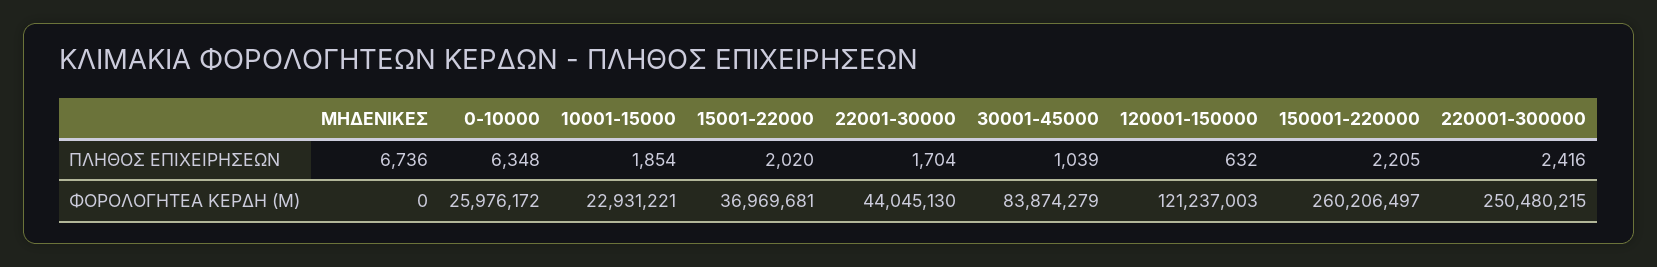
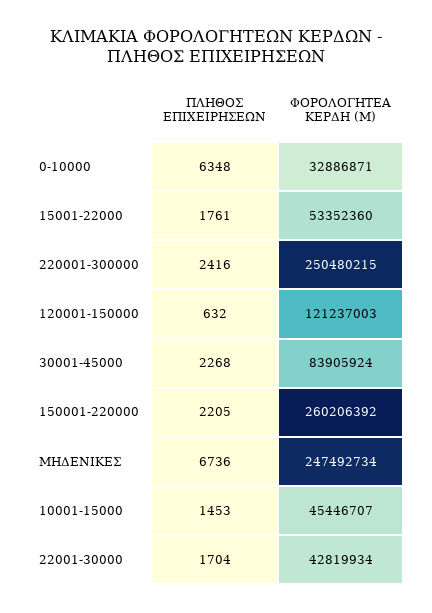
10001-15000, ΠΛΗΘΟΣ ΕΠΙΧΕΙΡΗΣΕΩΝ: 1854 -> 1453
15001-22000, ΠΛΗΘΟΣ ΕΠΙΧΕΙΡΗΣΕΩΝ: 2020 -> 1761
30001-45000, ΠΛΗΘΟΣ ΕΠΙΧΕΙΡΗΣΕΩΝ: 1039 -> 2268
ΜΗΔΕΝΙΚΕΣ, ΦΟΡΟΛΟΓΗΤΕΑ ΚΕΡΔΗ (M): 0 -> 247492734
0-10000, ΦΟΡΟΛΟΓΗΤΕΑ ΚΕΡΔΗ (M): 25976172 -> 32886871
10001-15000, ΦΟΡΟΛΟΓΗΤΕΑ ΚΕΡΔΗ (M): 22931221 -> 45446707
15001-22000, ΦΟΡΟΛΟΓΗΤΕΑ ΚΕΡΔΗ (M): 36969681 -> 53352360
22001-30000, ΦΟΡΟΛΟΓΗΤΕΑ ΚΕΡΔΗ (M): 44045130 -> 42819934
30001-45000, ΦΟΡΟΛΟΓΗΤΕΑ ΚΕΡΔΗ (M): 83874279 -> 83905924
150001-220000, ΦΟΡΟΛΟΓΗΤΕΑ ΚΕΡΔΗ (M): 260206497 -> 260206392

